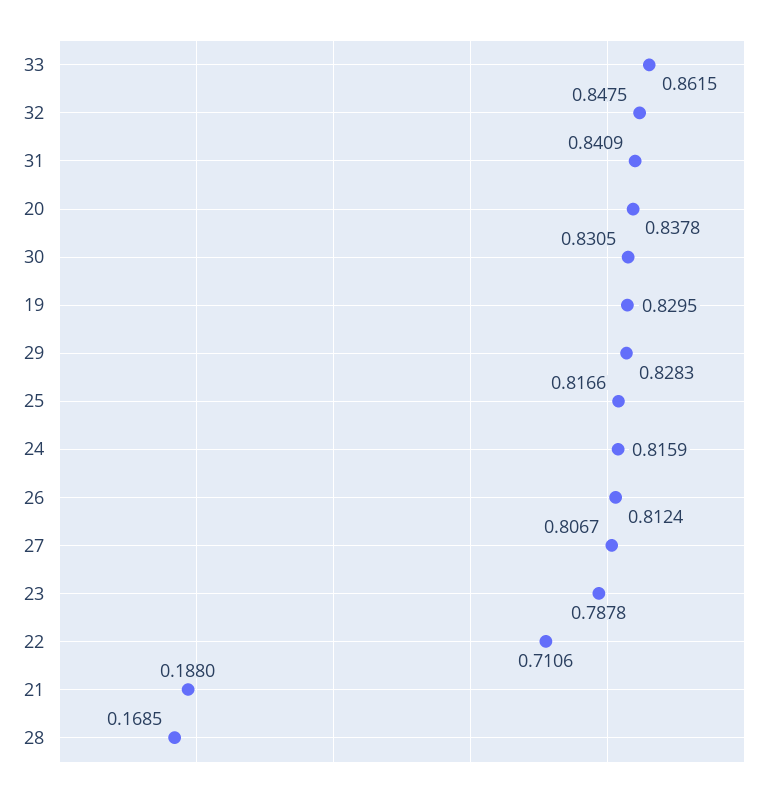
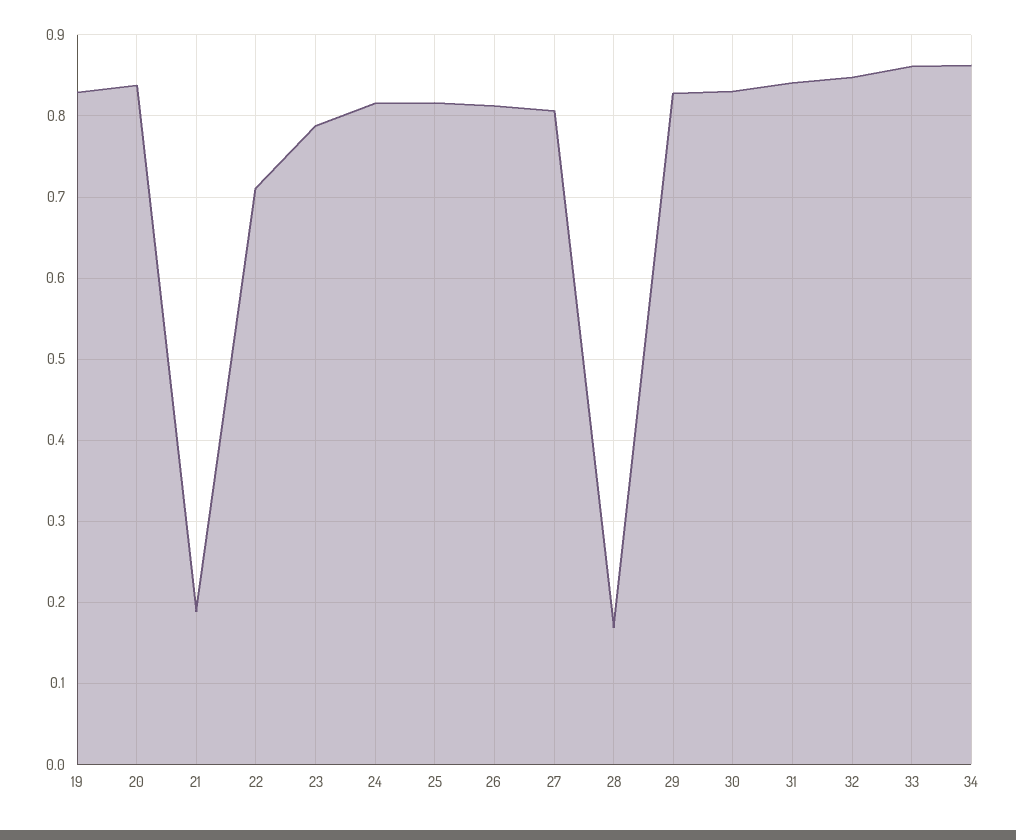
34: none -> 0.86

